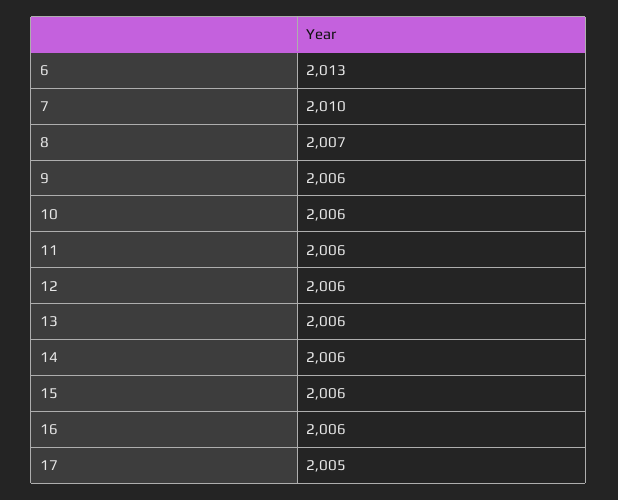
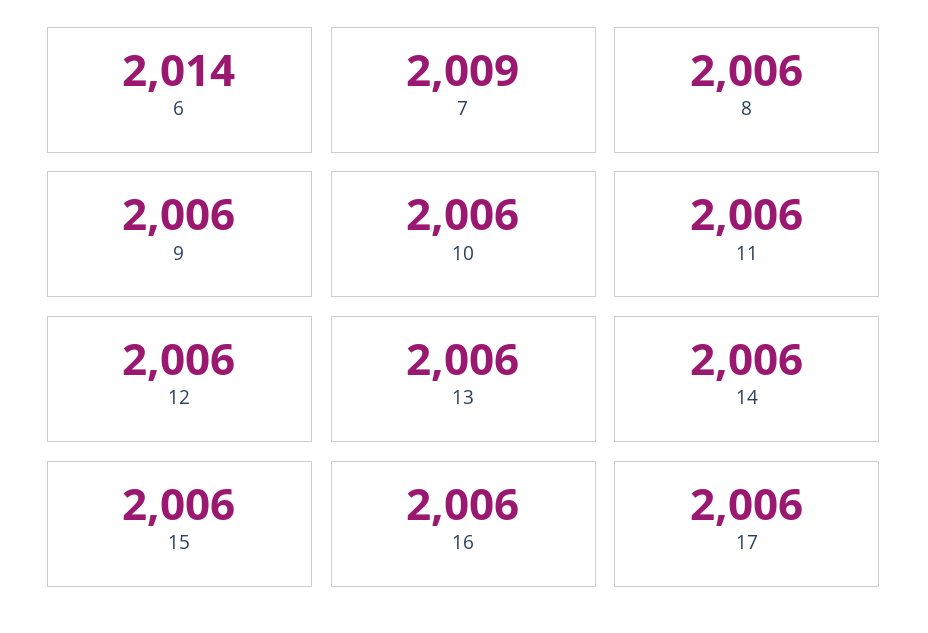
6: 2013 -> 2014
7: 2010 -> 2009
8: 2007 -> 2006
17: 2005 -> 2006

